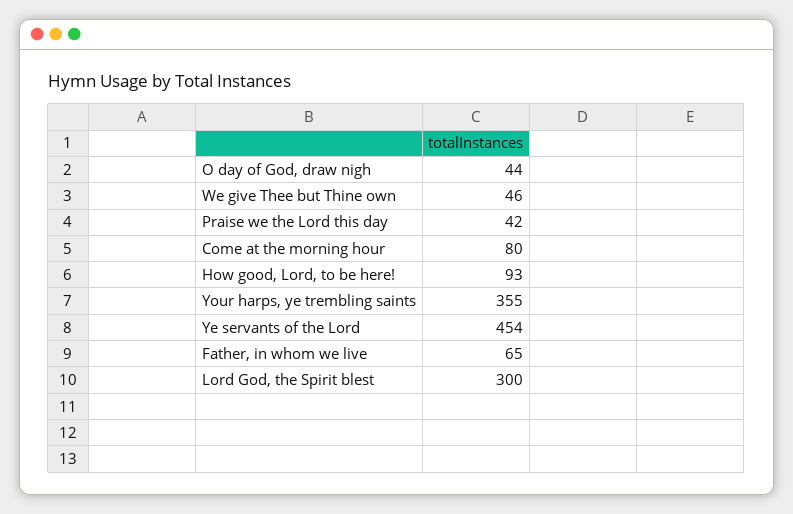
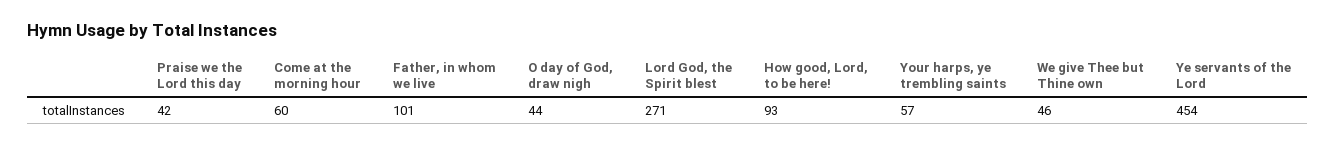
Come at the morning hour: 80 -> 60
Your harps, ye trembling saints: 355 -> 57
Father, in whom we live: 65 -> 101
Lord God, the Spirit blest: 300 -> 271

